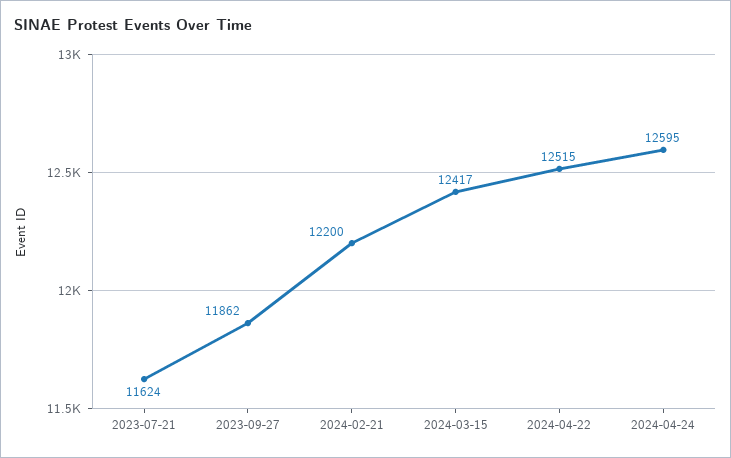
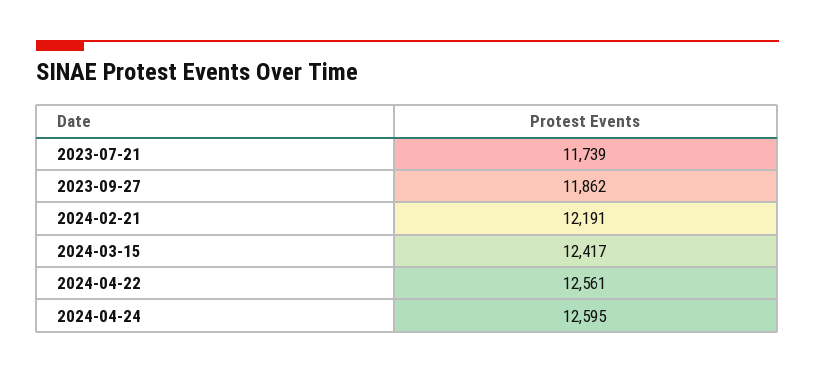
2023-07-21: 11624 -> 11739
2024-02-21: 12200 -> 12191
2024-04-22: 12515 -> 12561

